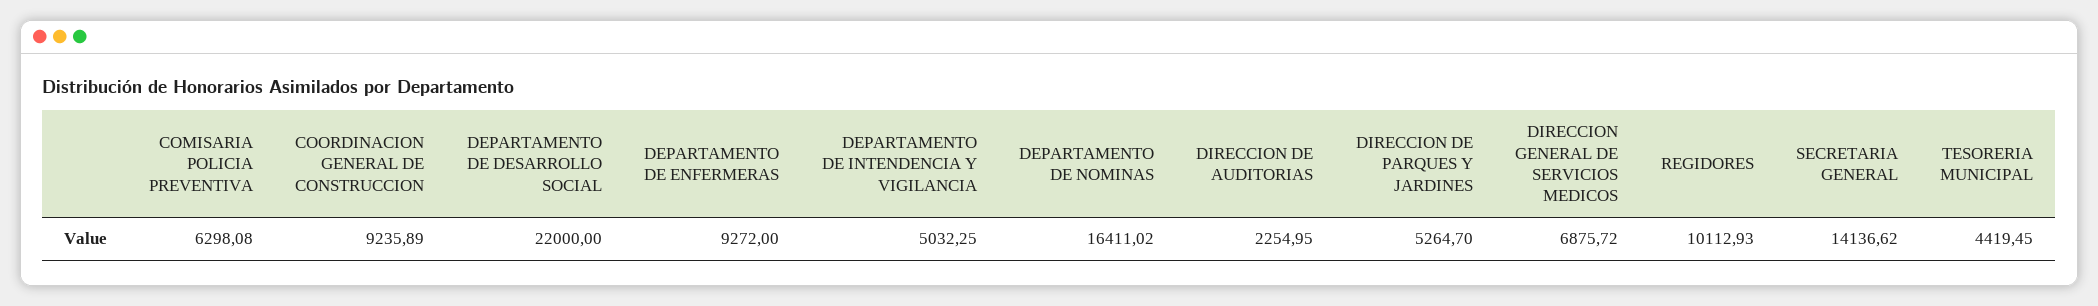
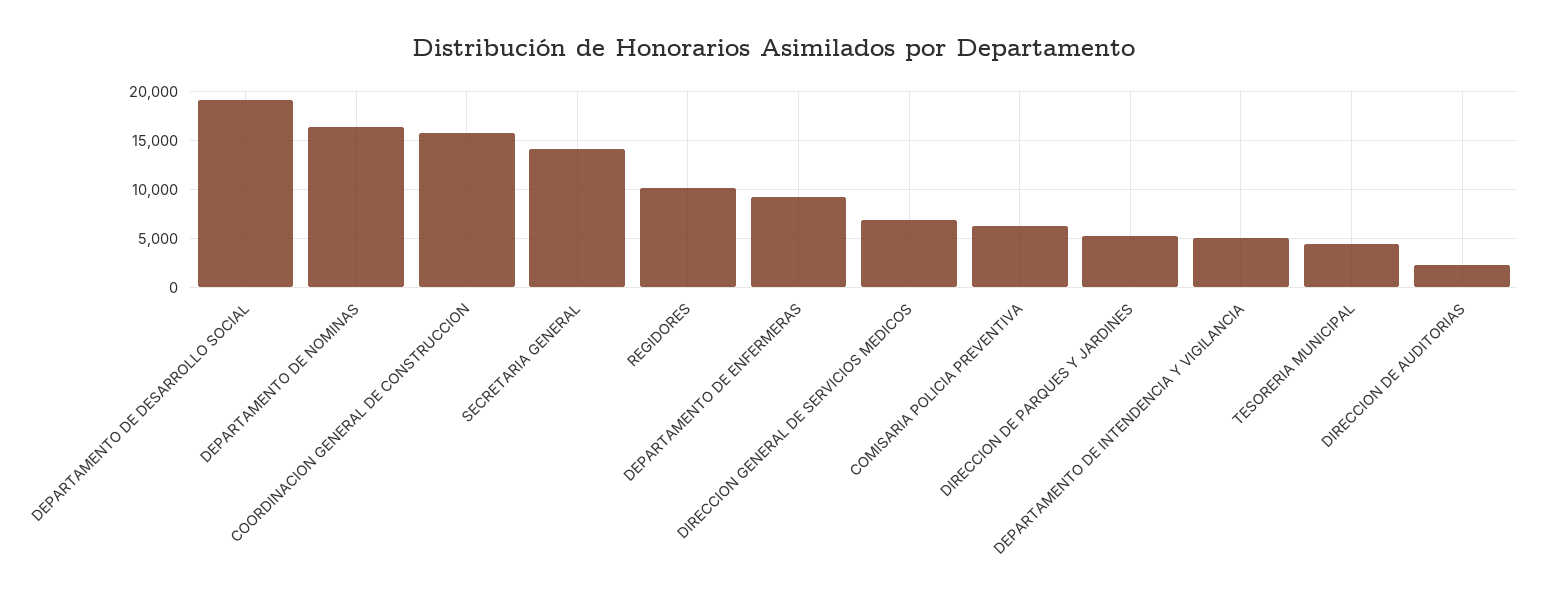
COORDINACION GENERAL DE CONSTRUCCION: 9235.89 -> 16000
DEPARTAMENTO DE DESARROLLO SOCIAL: 22000 -> 19000

